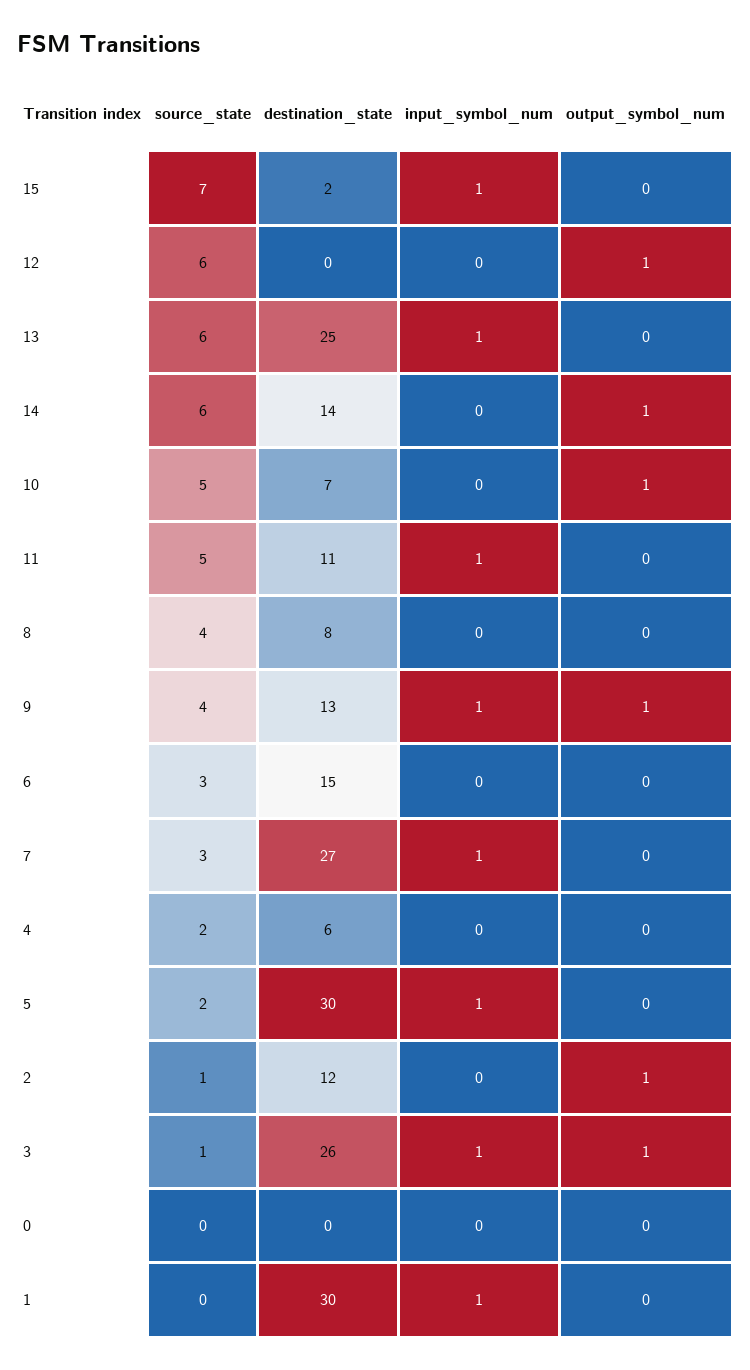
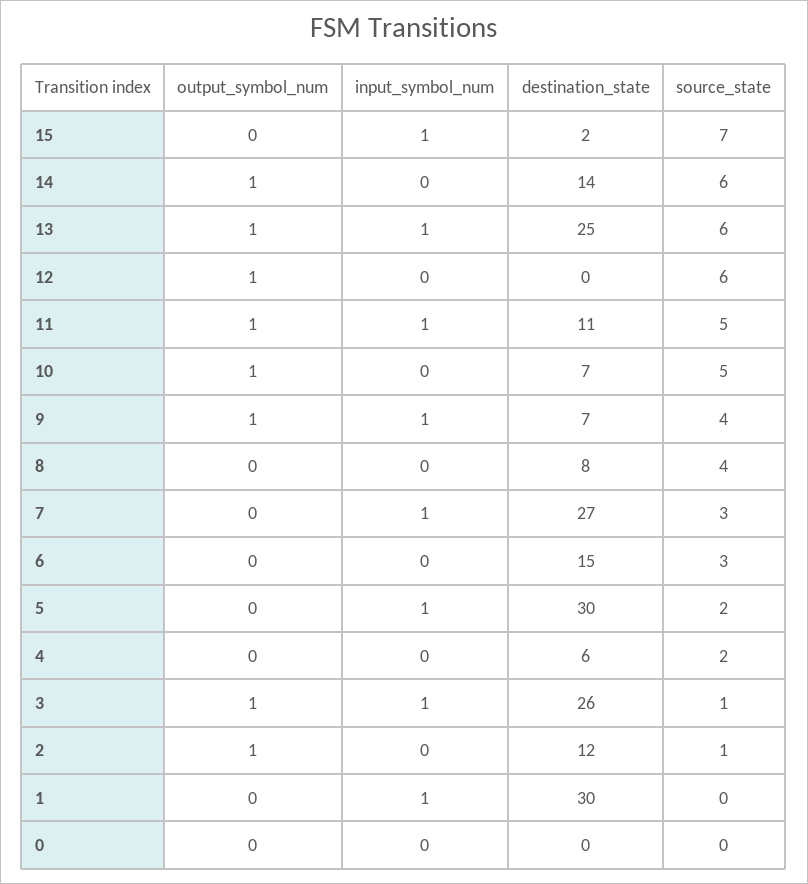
output_symbol_num, 13: 0 -> 1
output_symbol_num, 11: 0 -> 1
destination_state, 9: 13 -> 7

